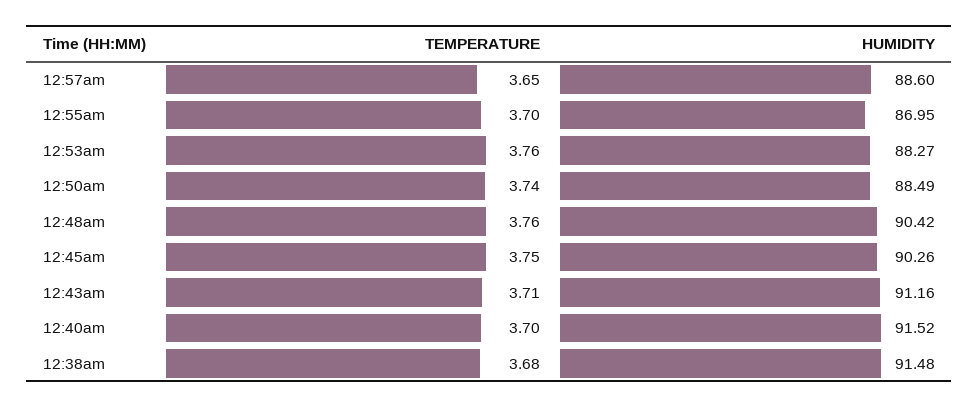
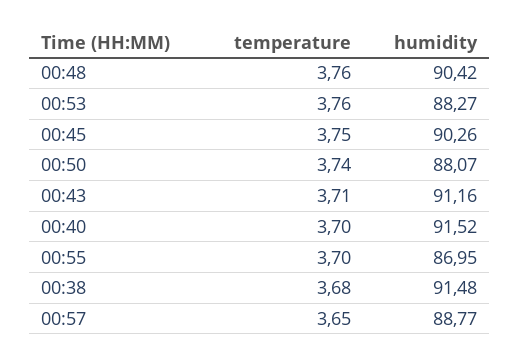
HUMIDITY, 12:57am: 88.6 -> 88.77
HUMIDITY, 12:50am: 88.49 -> 88.07

